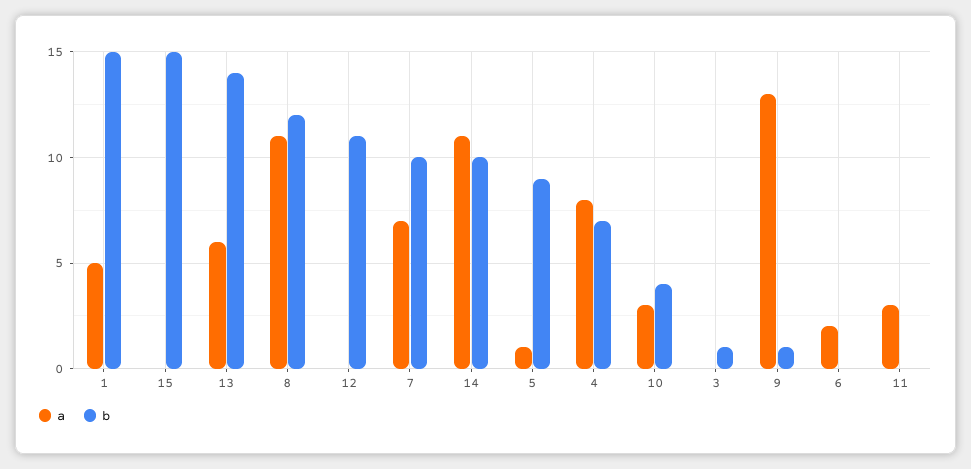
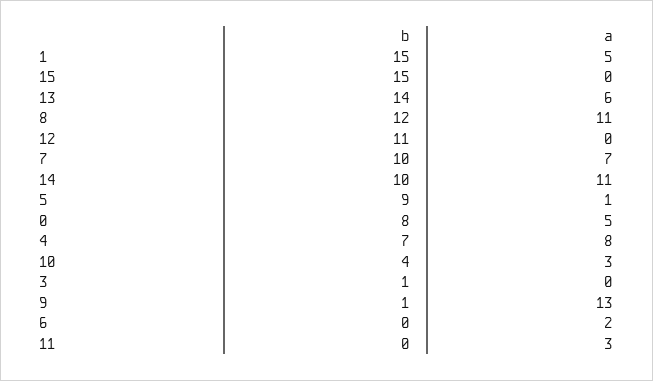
b, 0: none -> 8
a, 0: none -> 5

